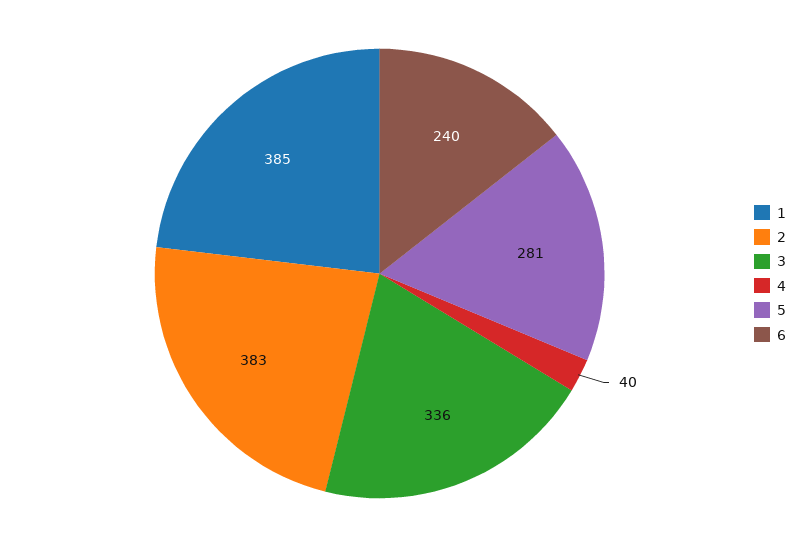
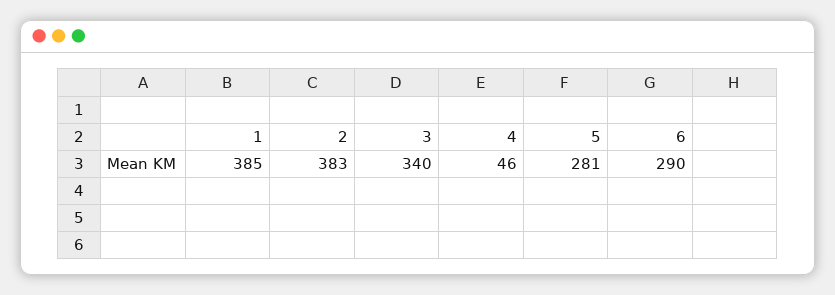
3: 336 -> 340
4: 40 -> 46
6: 240 -> 290

